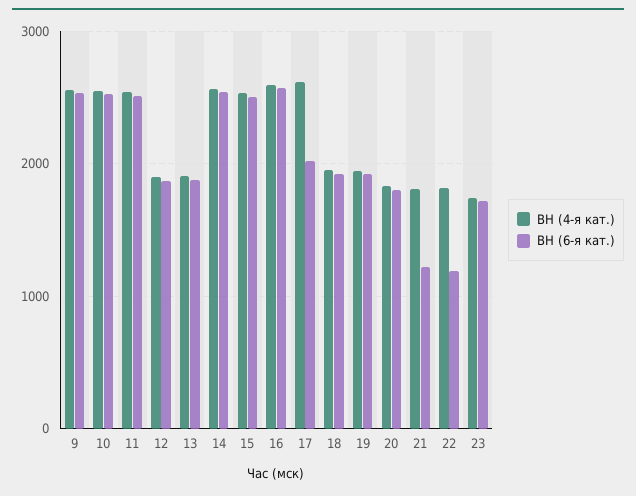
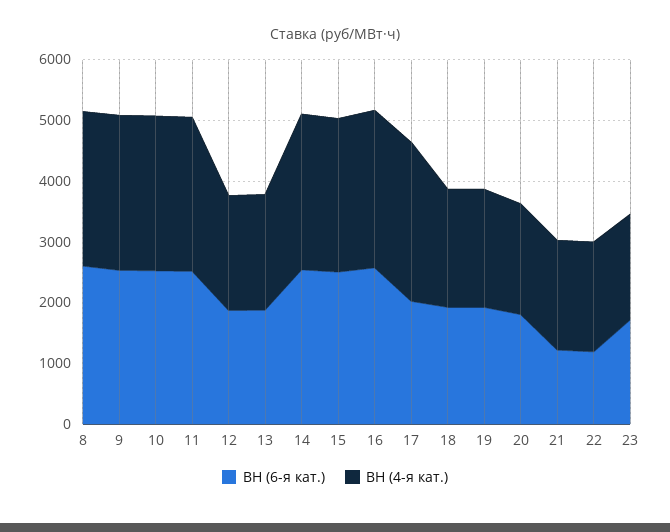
ВН (6-я кат.), 8: none -> 2600
ВН (4-я кат.), 8: none -> 2600

